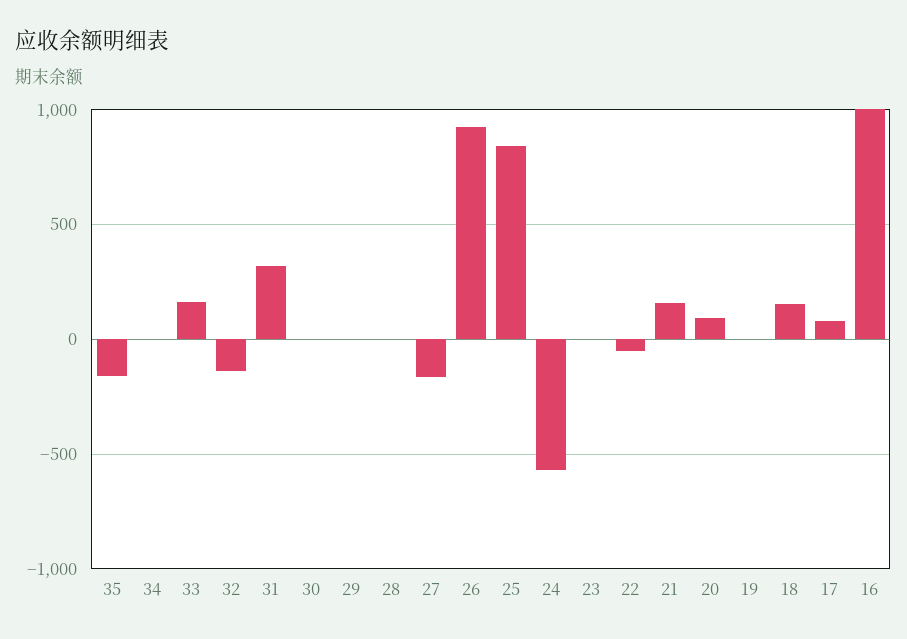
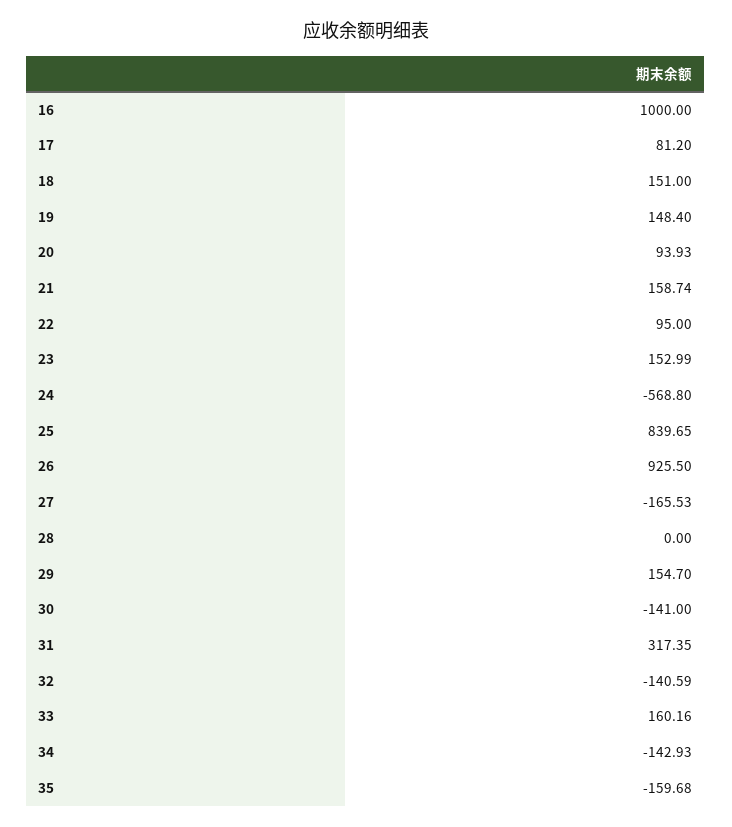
34: 0 -> -142.93
30: 0 -> -141
29: 0 -> 154.7
23: 0 -> 152.99
22: -50 -> 95
19: 0 -> 148.4

